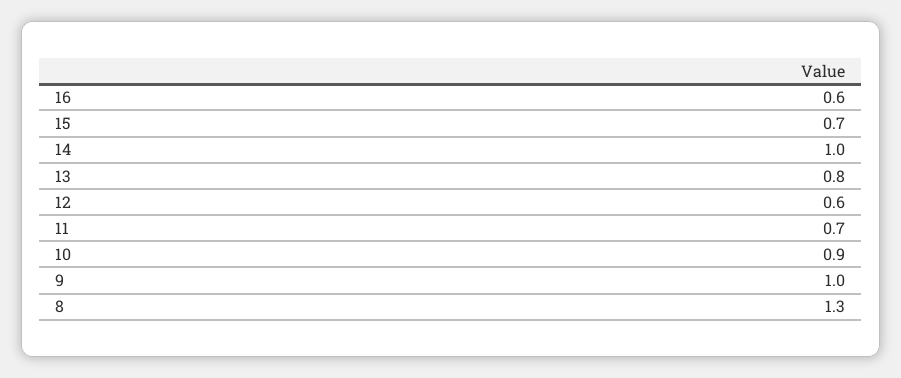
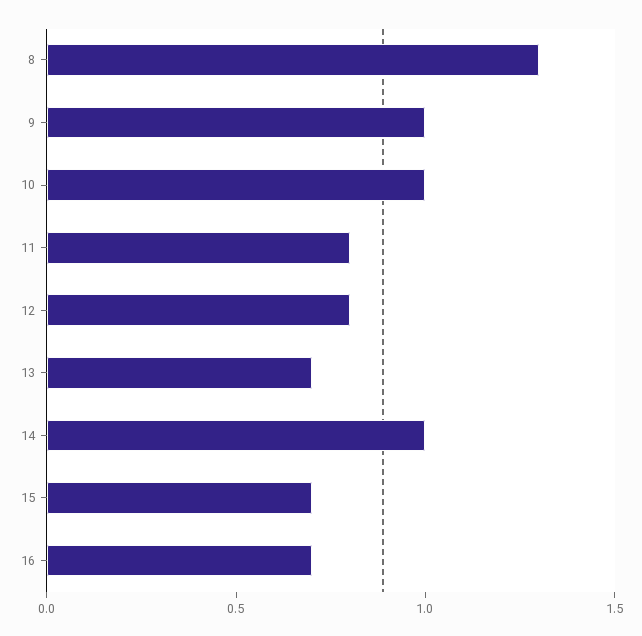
16: 0.6 -> 0.7
13: 0.8 -> 0.7
12: 0.6 -> 0.8
11: 0.7 -> 0.8
10: 0.9 -> 1

